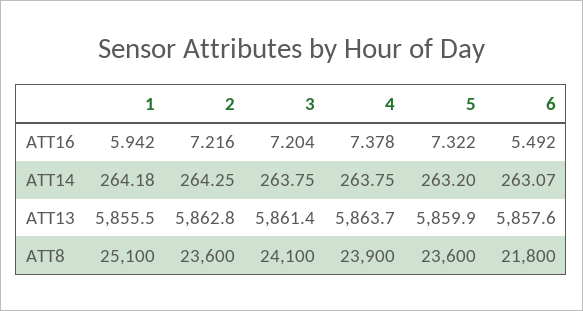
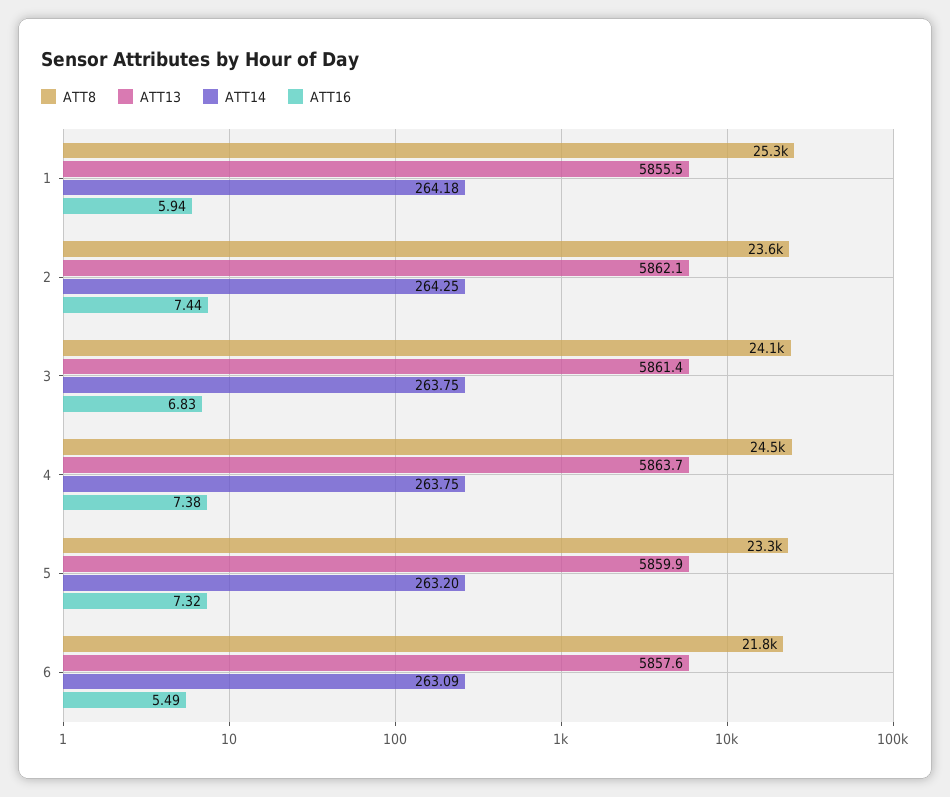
ATT16, 2: 7.216 -> 7.44
ATT16, 3: 7.204 -> 6.83
ATT14, 6: 263.07 -> 263.09
ATT13, 2: 5862.8 -> 5862.1
ATT8, 1: 25100 -> 25300
ATT8, 4: 23900 -> 24500
ATT8, 5: 23600 -> 23300

